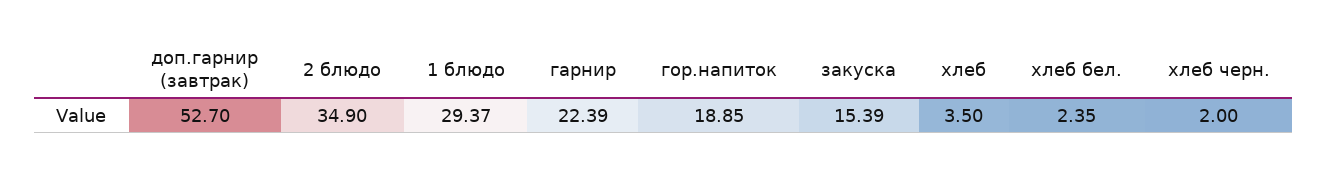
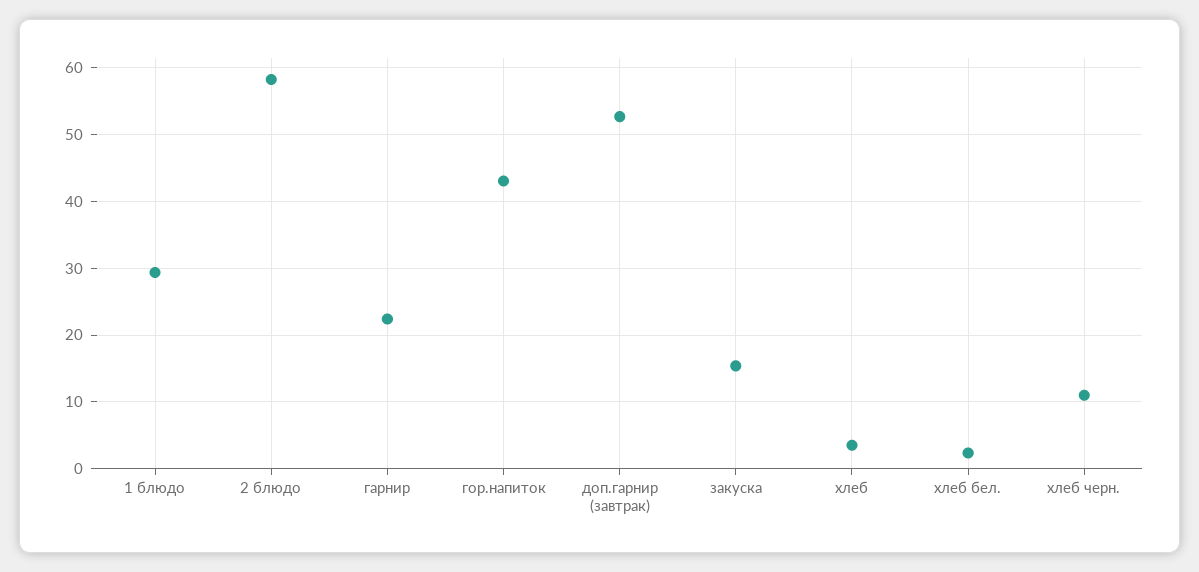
2 блюдо: 34.9 -> 58
гор.напиток: 18.85 -> 43
хлеб черн.: 2 -> 11

